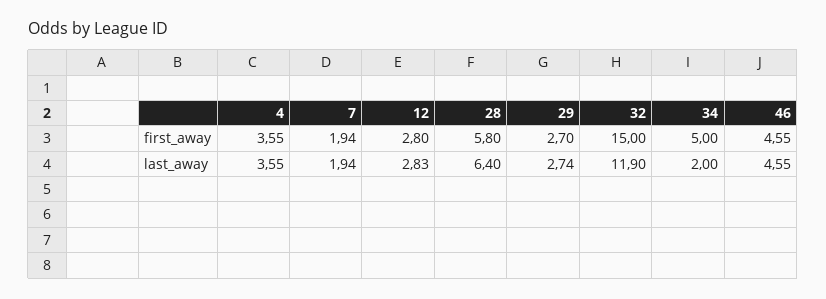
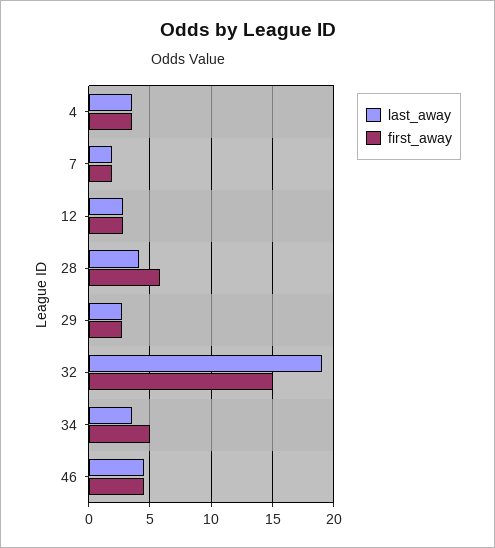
last_away, 28: 6.4 -> 4
last_away, 32: 11.9 -> 19
last_away, 34: 2 -> 3.5

